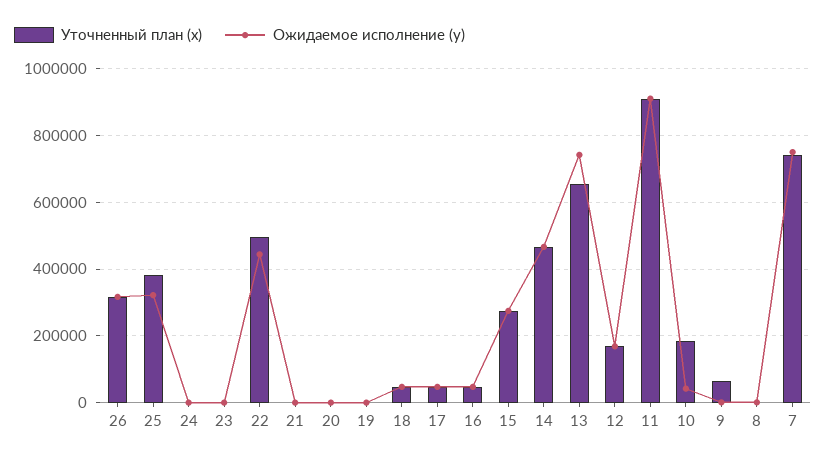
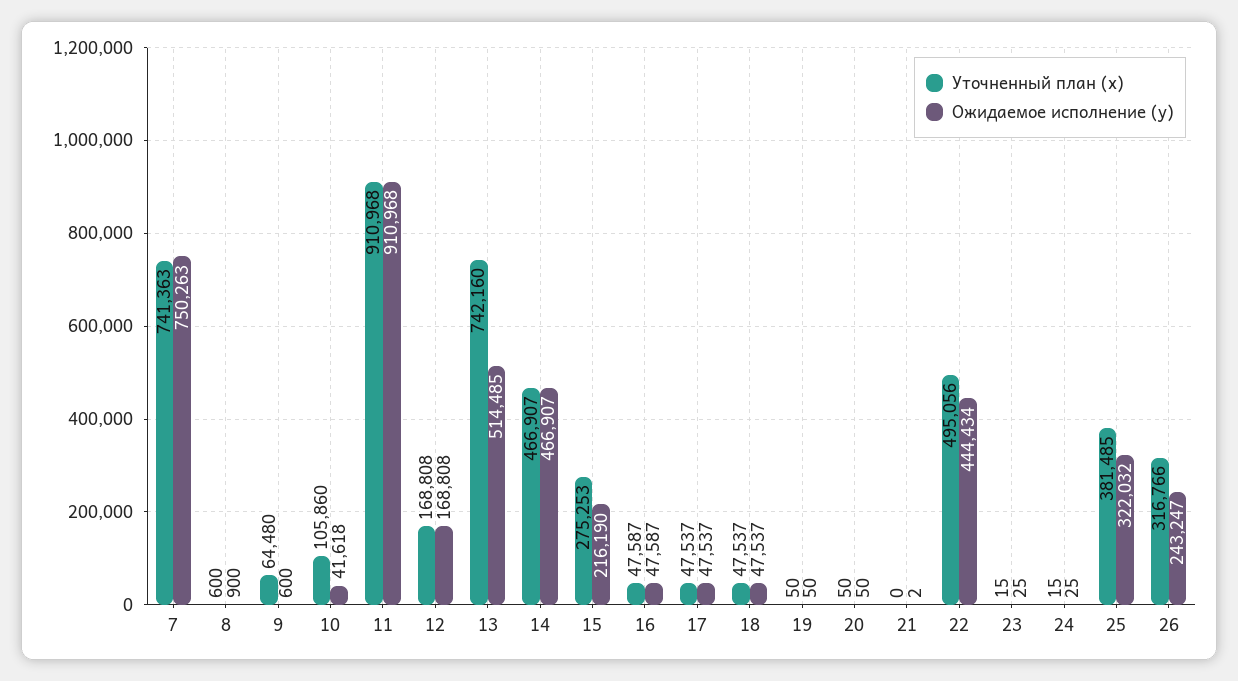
Ожидаемое исполнение (y), 26: 320000 -> 243247
Ожидаемое исполнение (y), 15: 280000 -> 216190
Уточненный план (x), 13: 660000 -> 742160
Ожидаемое исполнение (y), 13: 740000 -> 514485
Уточненный план (x), 10: 180000 -> 105860

